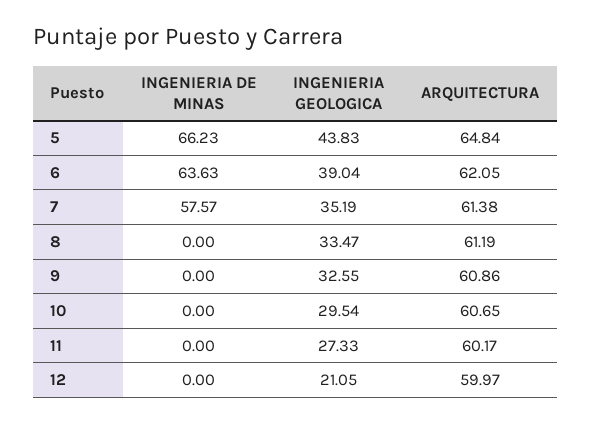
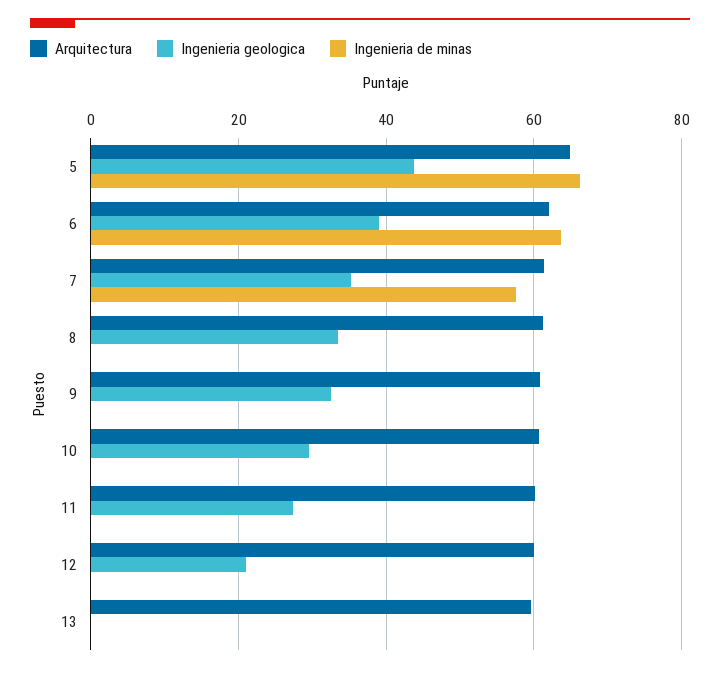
ARQUITECTURA, 13: none -> 60
INGENIERIA GEOLOGICA, 13: none -> 0
INGENIERIA DE MINAS, 13: none -> 0

